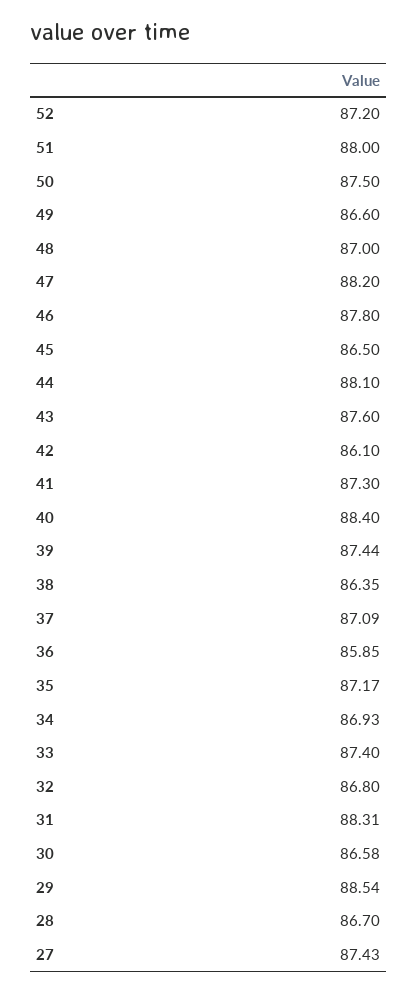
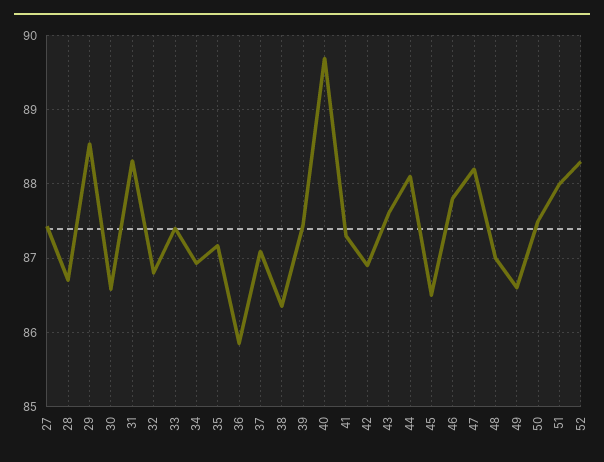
52: 87.2 -> 88.3
42: 86.1 -> 86.9
40: 88.4 -> 89.7

